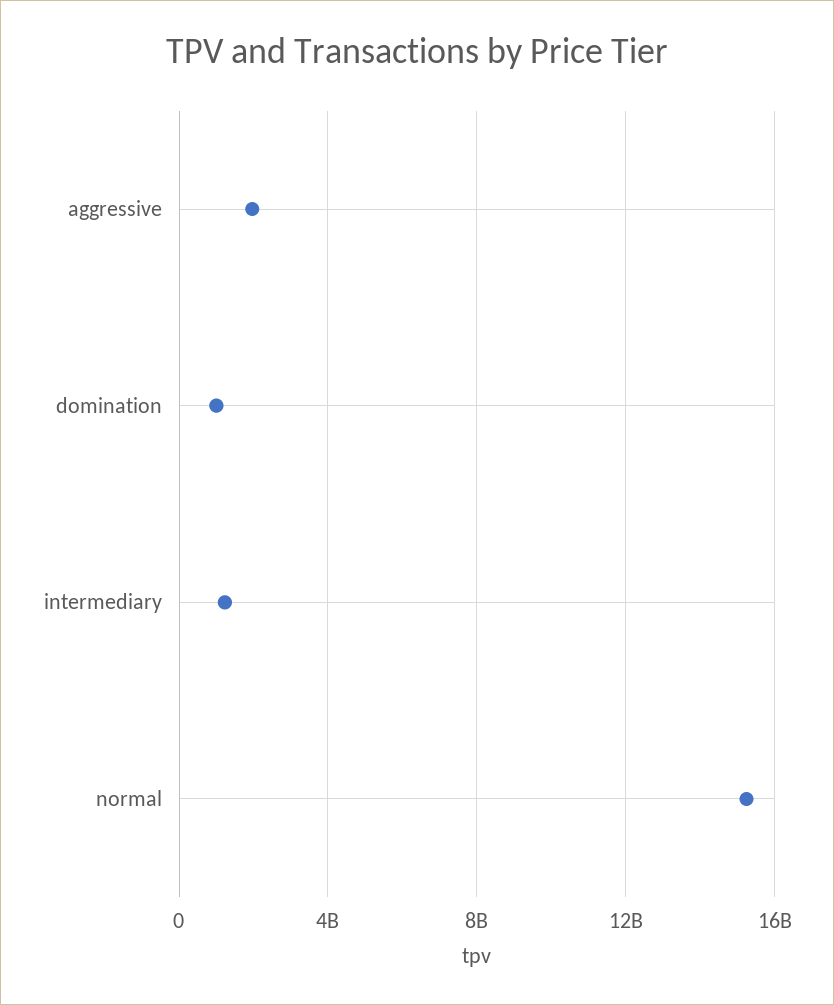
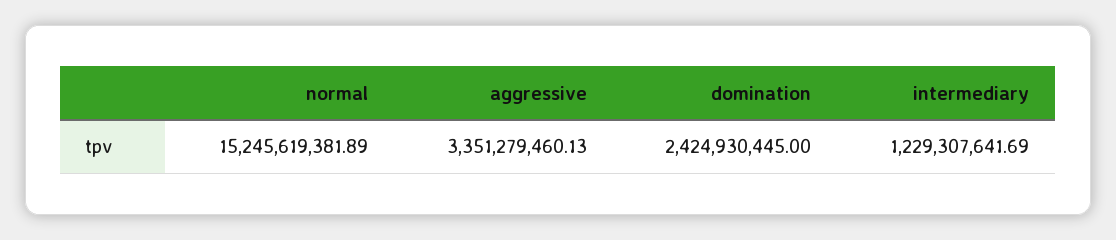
aggressive: 2000000000 -> 3351279460.13
domination: 1000000000 -> 2424930445

